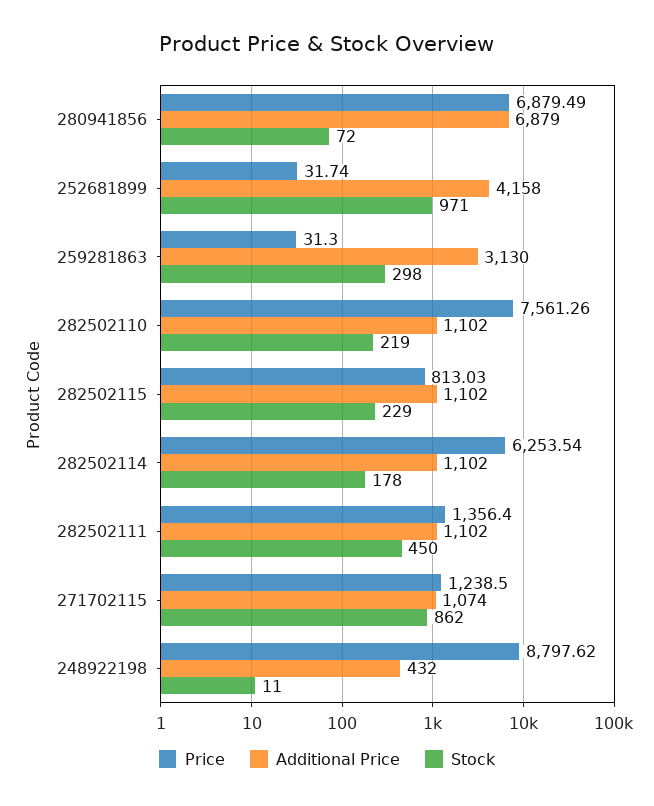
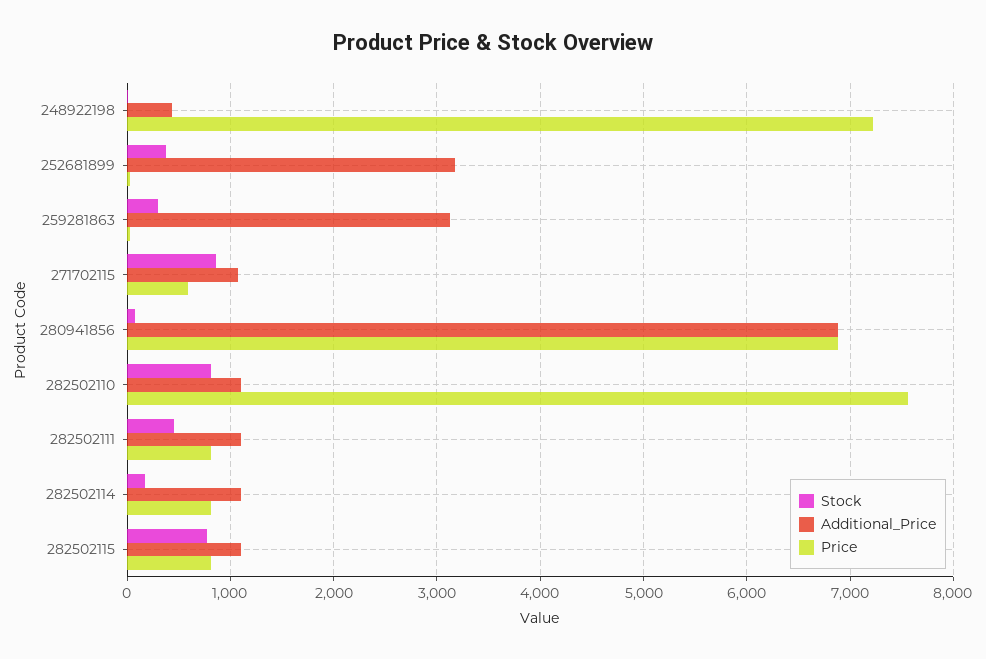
Additional Price, 252681899: 4158 -> 3200
Stock, 252681899: 971 -> 400
Stock, 282502110: 219 -> 800
Stock, 282502115: 229 -> 800
Price, 282502114: 6253.54 -> 800
Price, 282502111: 1356.4 -> 800
Price, 271702115: 1238.5 -> 600
Price, 248922198: 8797.62 -> 7200

